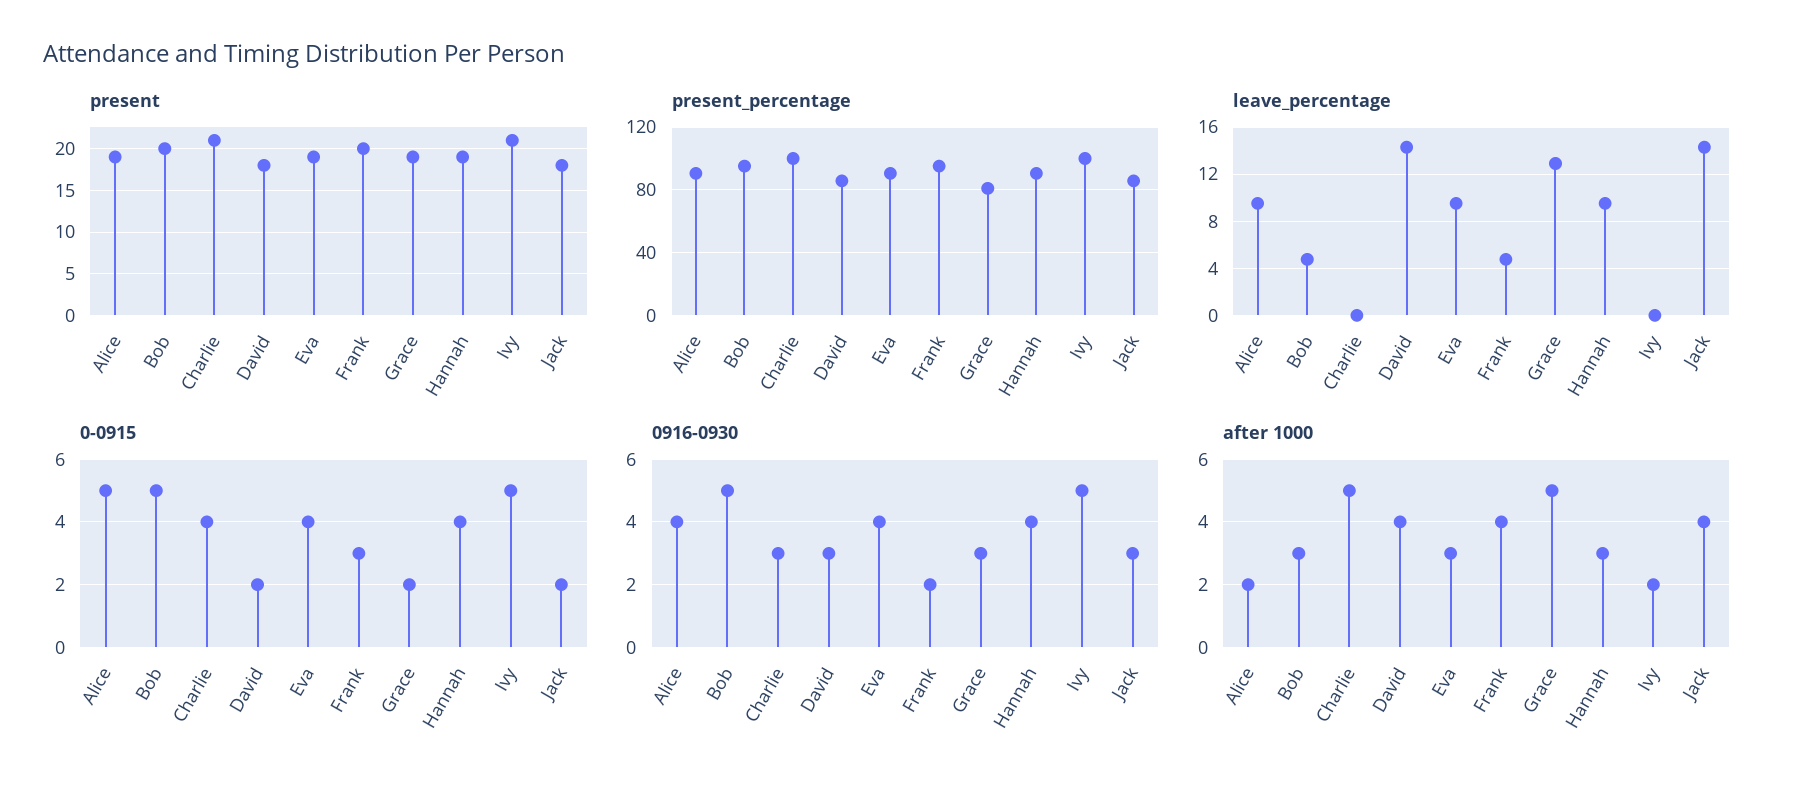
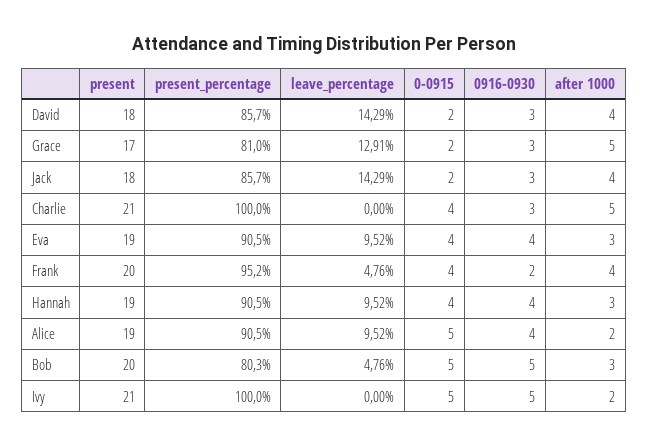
present, Grace: 19 -> 17
present_percentage, Bob: 95 -> 80.3
0-0915, Frank: 3 -> 4

